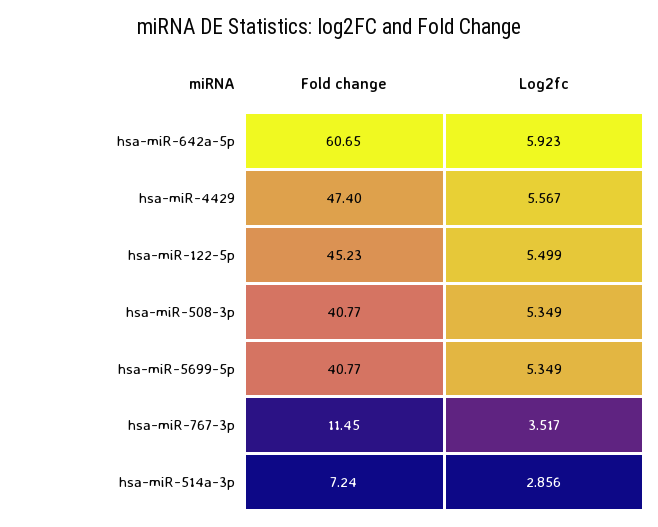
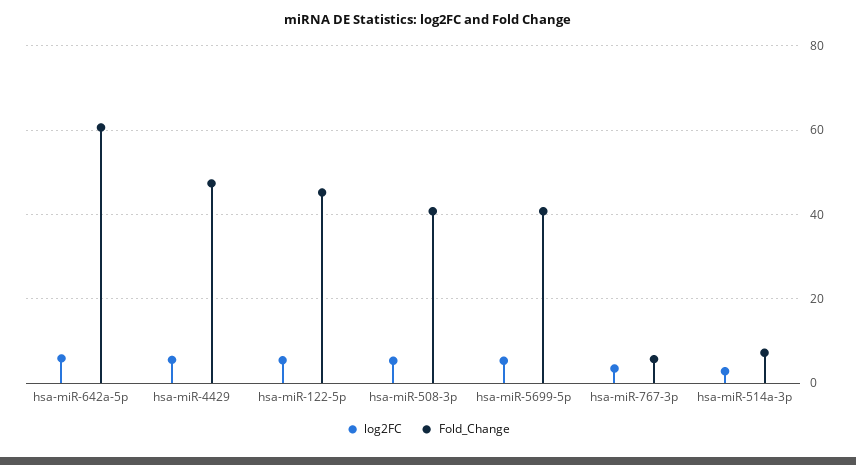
Fold change, hsa-miR-767-3p: 11.45 -> 6

